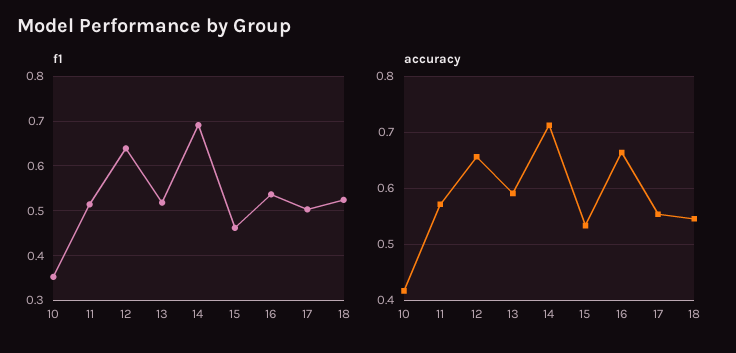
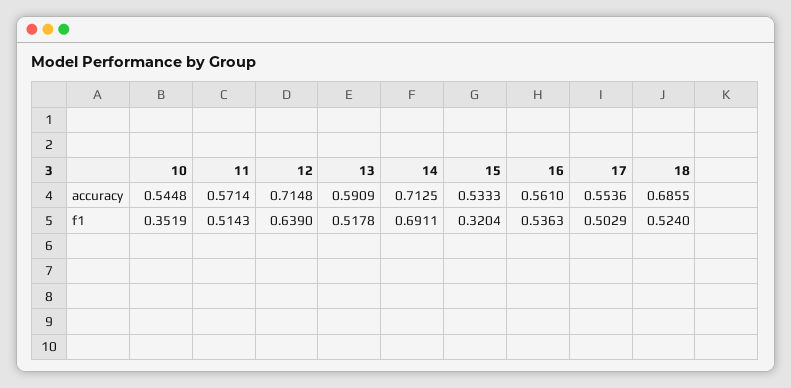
f1, 15: 0.46 -> 0.3204
accuracy, 10: 0.42 -> 0.5448
accuracy, 12: 0.66 -> 0.7148
accuracy, 16: 0.66 -> 0.561
accuracy, 18: 0.54 -> 0.6855

